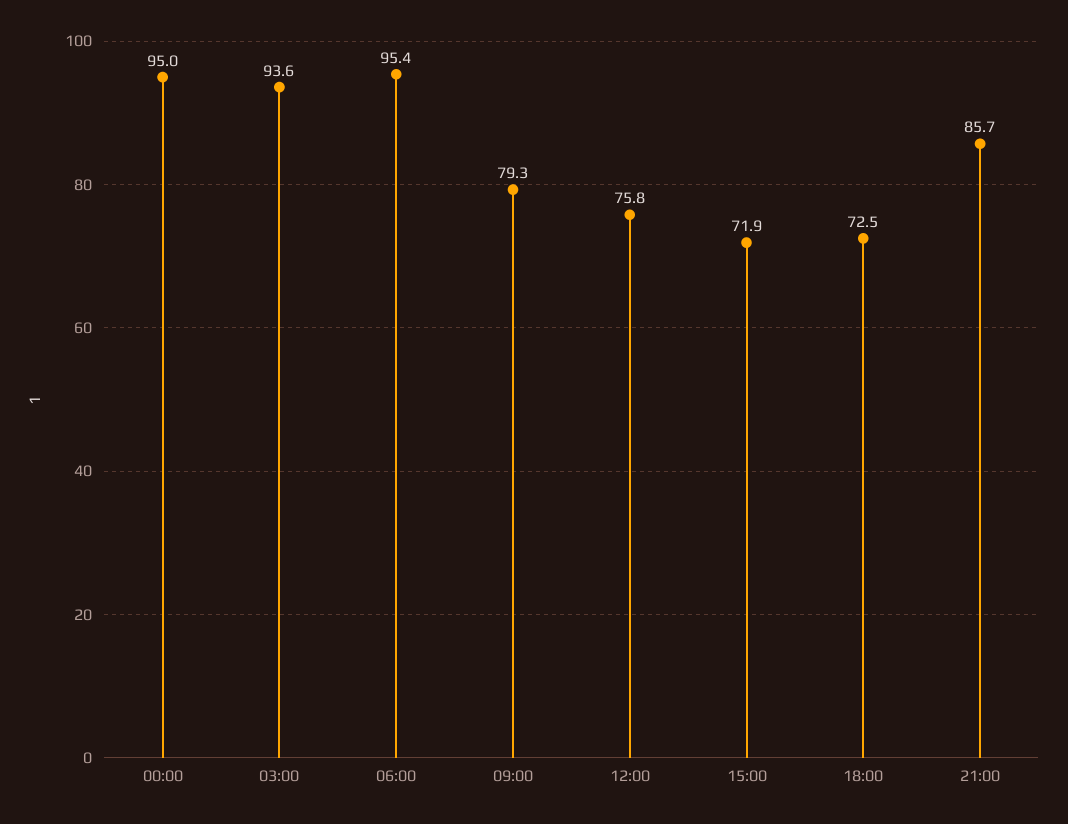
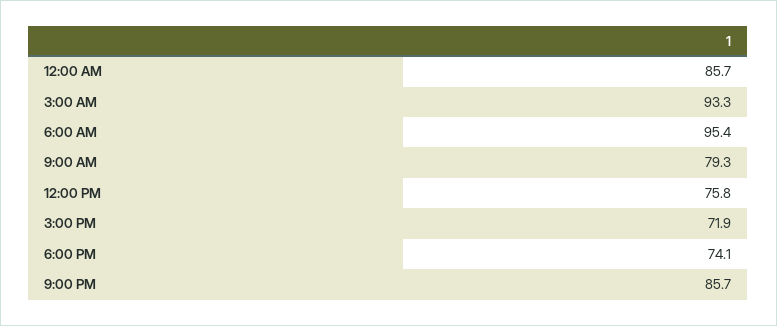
00:00: 95 -> 85.7
03:00: 93.6 -> 93.3
18:00: 72.5 -> 74.1

